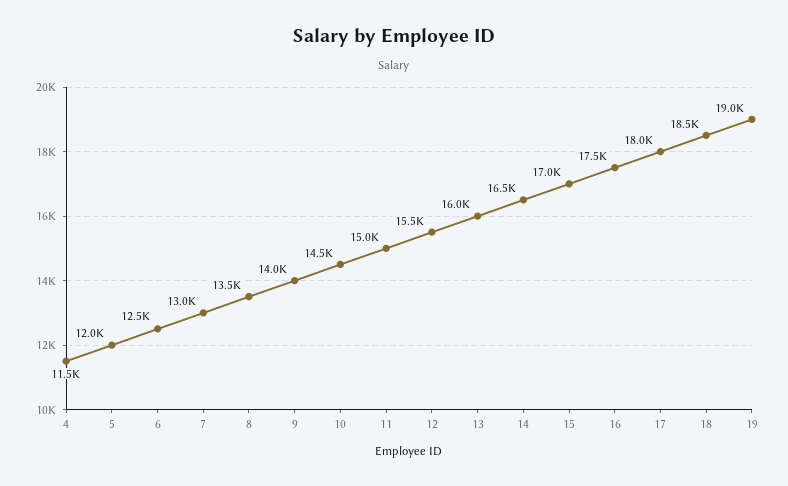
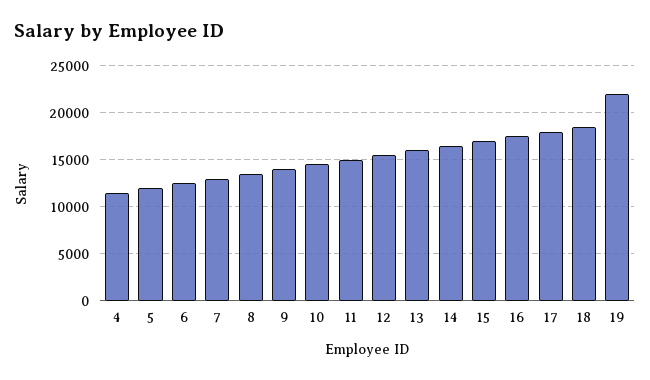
19: 19000 -> 22000

